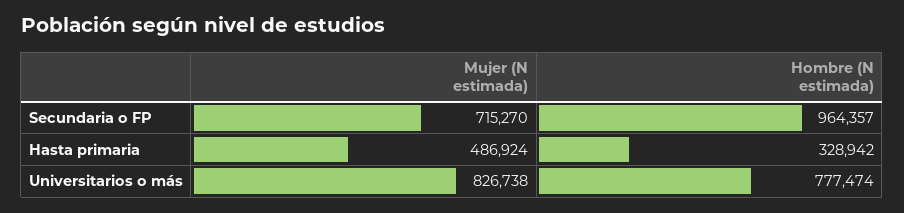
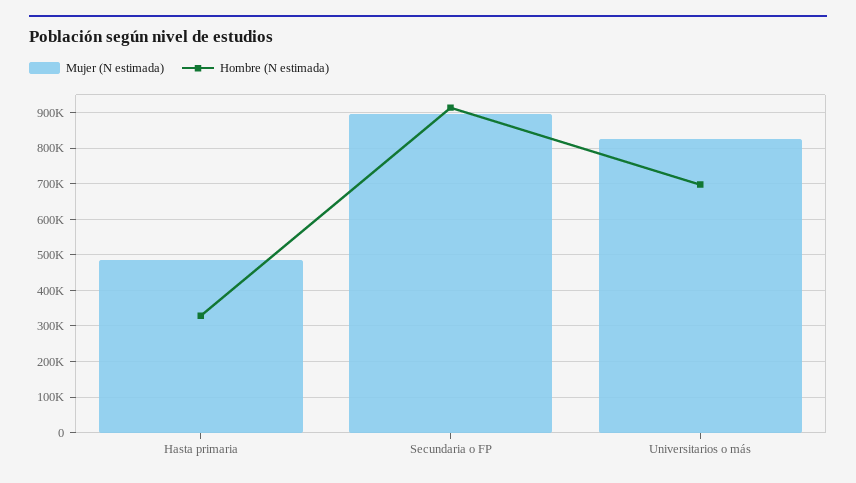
Mujer (N estimada), Secundaria o FP: 715270 -> 900000
Hombre (N estimada), Secundaria o FP: 964357 -> 920000
Hombre (N estimada), Universitarios o más: 777474 -> 700000

